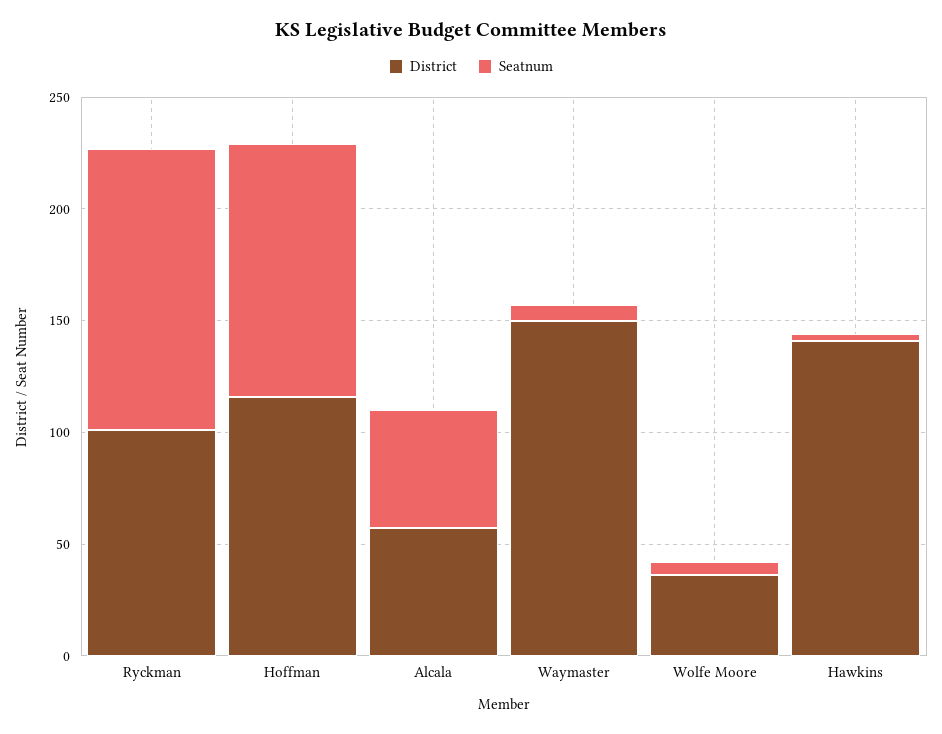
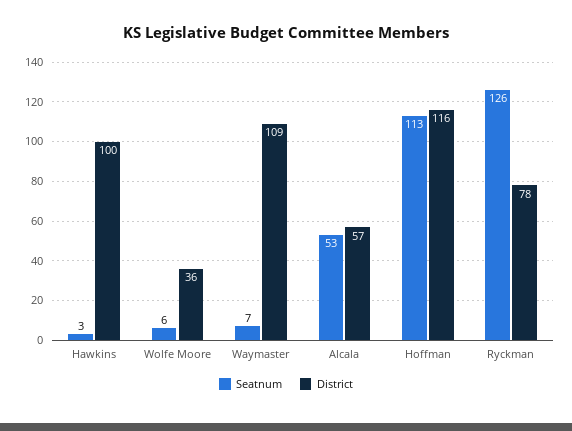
District, Ryckman: 100 -> 78
District, Waymaster: 150 -> 109
District, Hawkins: 140 -> 100

